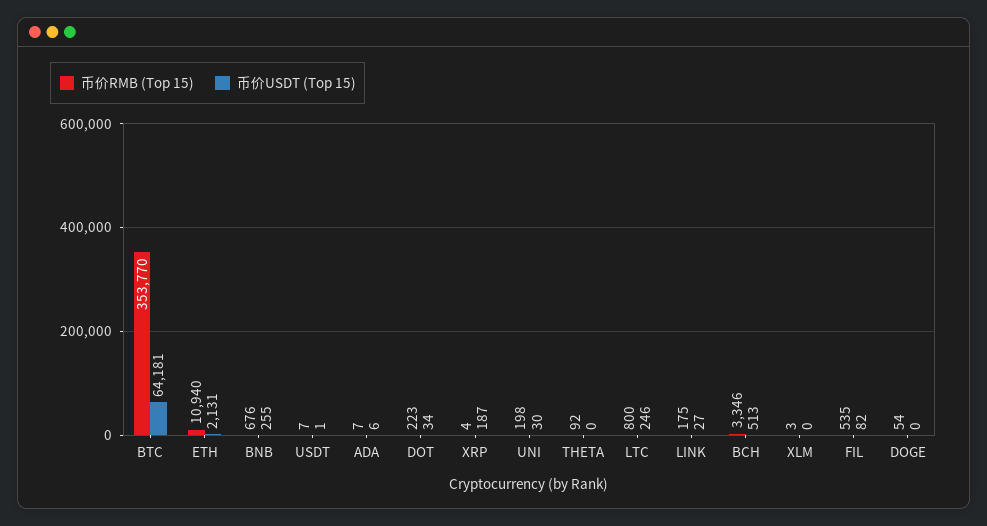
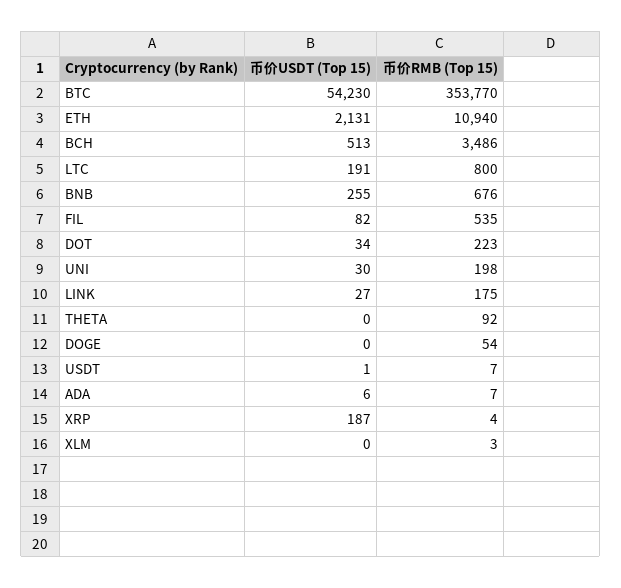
币价USDT (Top 15), BTC: 64181 -> 54230
币价USDT (Top 15), LTC: 246 -> 191
币价RMB (Top 15), BCH: 3346 -> 3486

